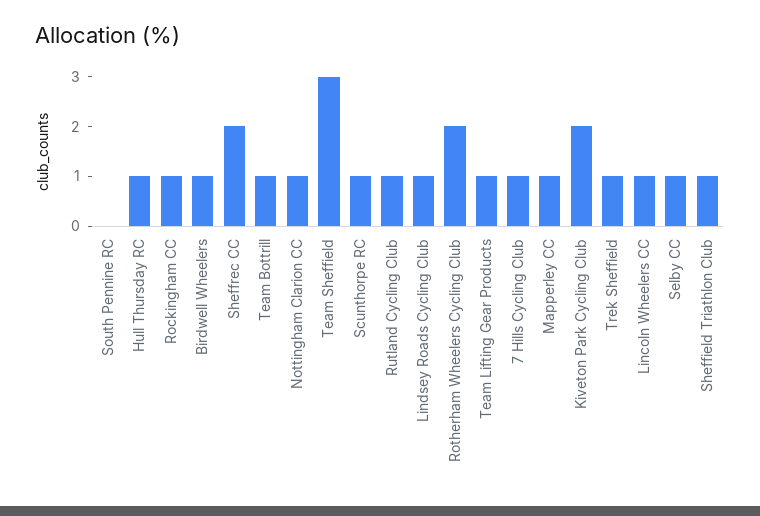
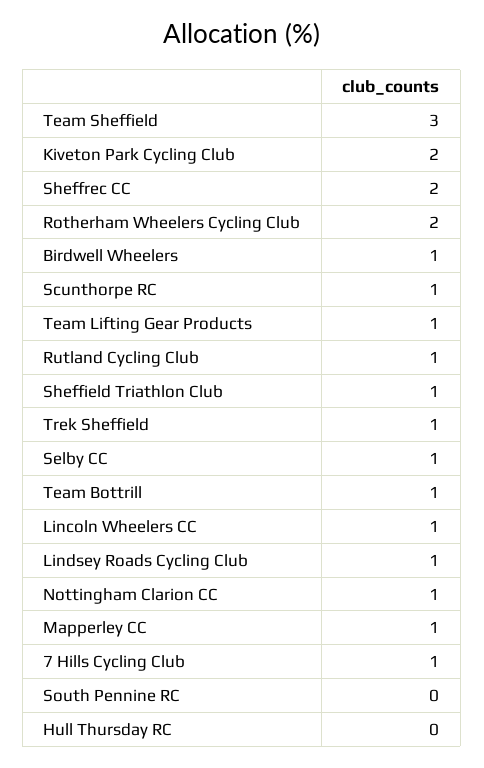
Hull Thursday RC: 1 -> 0
Rockingham CC: 1 -> none

